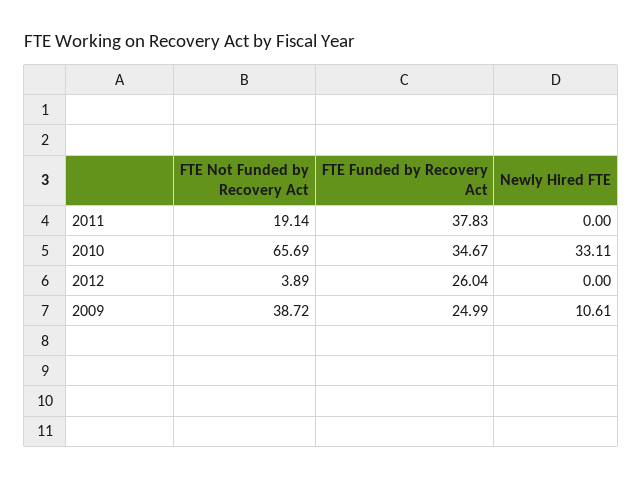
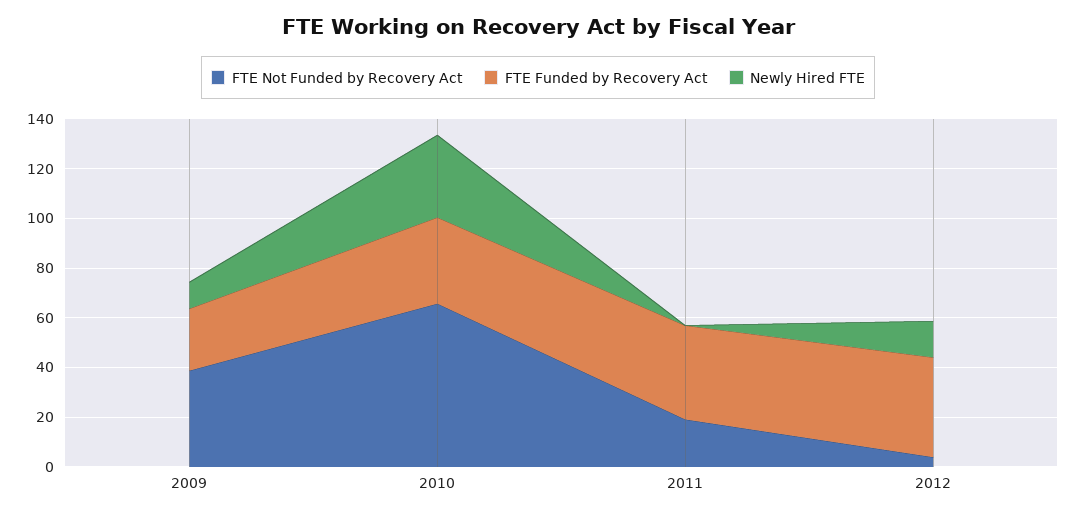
FTE Funded by Recovery Act, 2012: 26.04 -> 40
Newly Hired FTE, 2012: 0 -> 15

